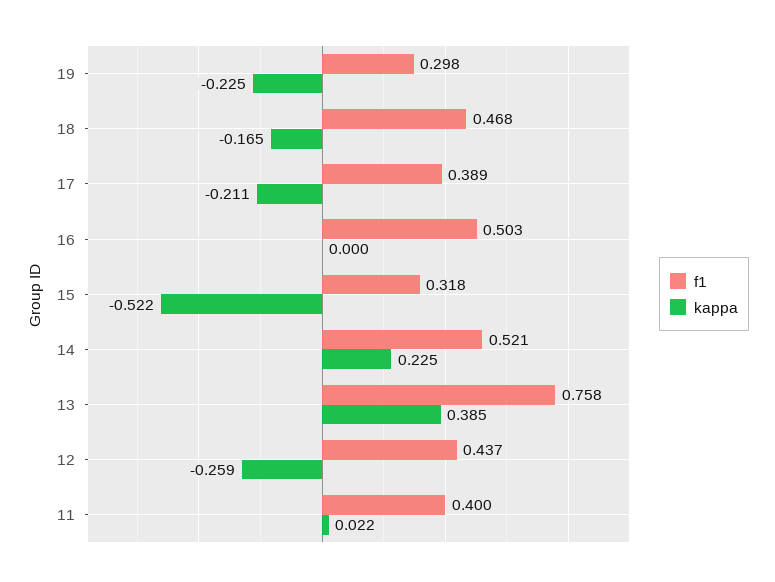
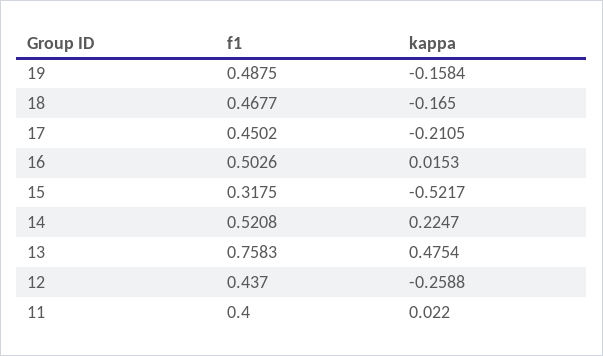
f1, 19: 0.298 -> 0.4875
kappa, 19: -0.225 -> -0.1584
f1, 17: 0.389 -> 0.4502
kappa, 16: 0 -> 0.0153
kappa, 13: 0.385 -> 0.4754

